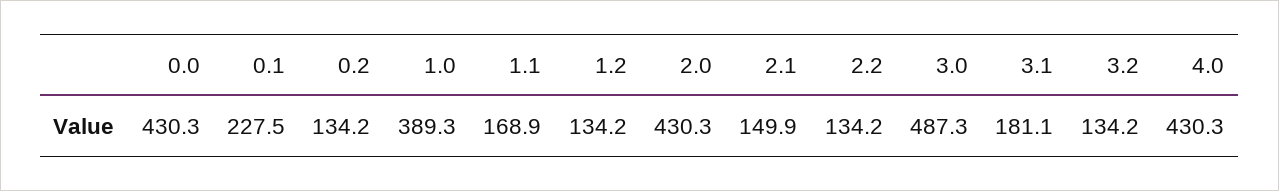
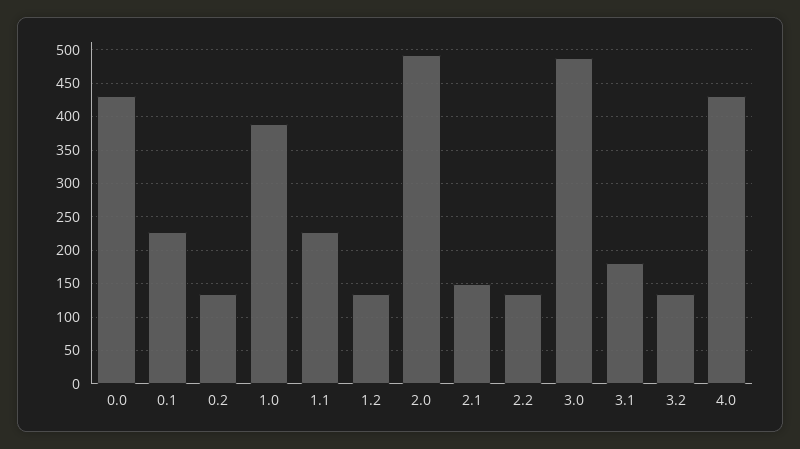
1.1: 168.9 -> 230
2.0: 430.3 -> 490

